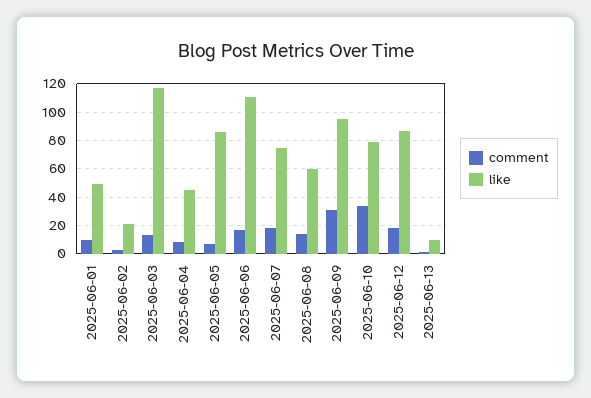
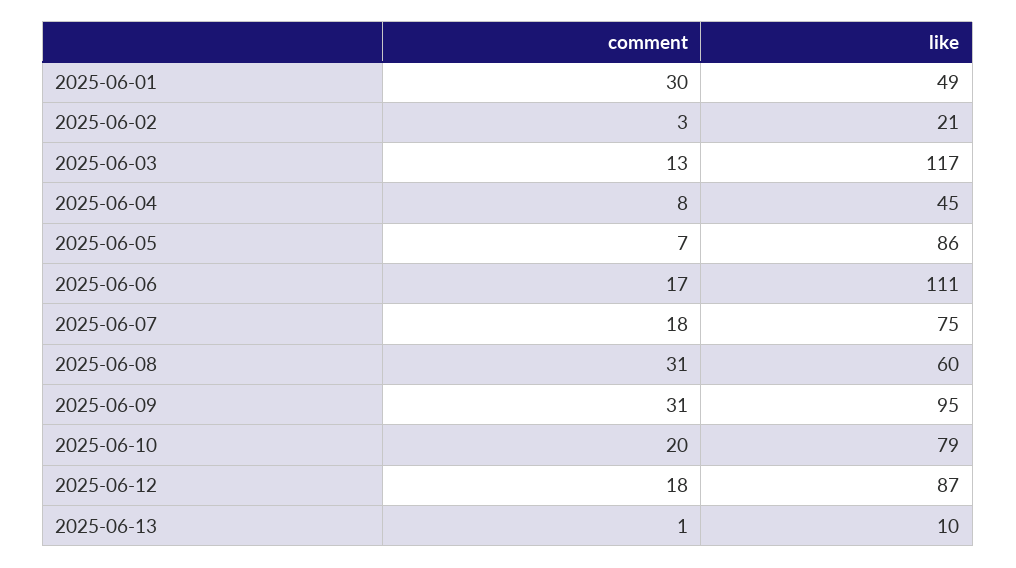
comment, 2025-06-01: 10 -> 30
comment, 2025-06-08: 15 -> 31
comment, 2025-06-10: 35 -> 20

